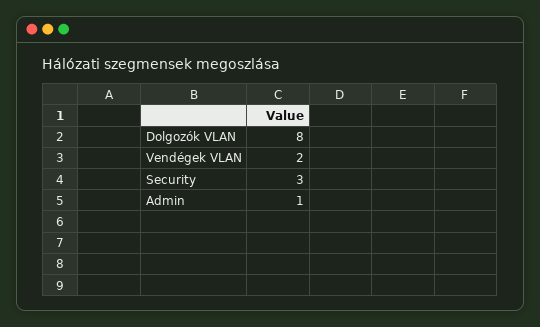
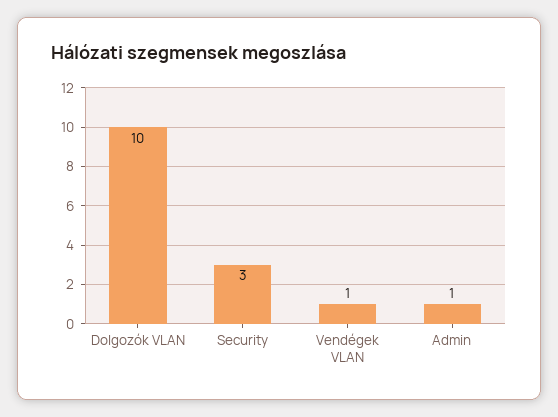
Dolgozók VLAN: 8 -> 10
Vendégek VLAN: 2 -> 1

